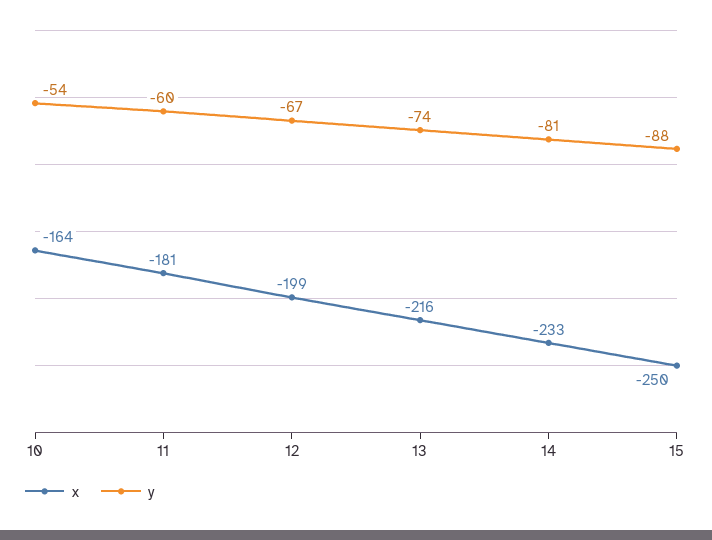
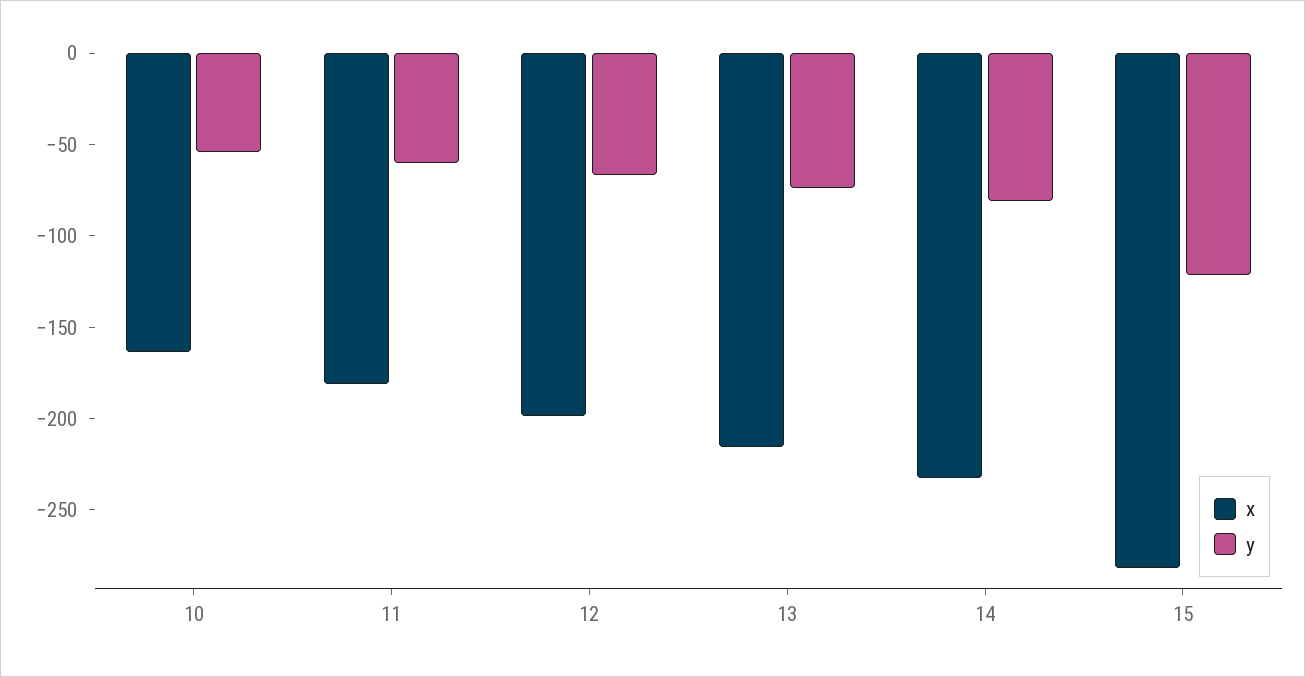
x, 15: -250 -> -280
y, 15: -88 -> -120

